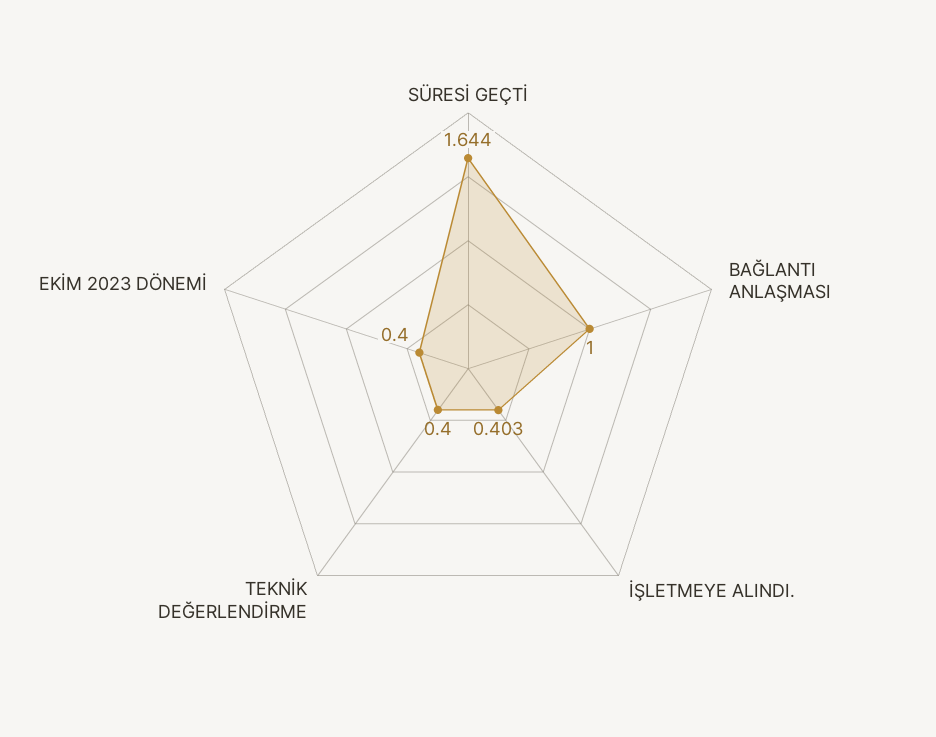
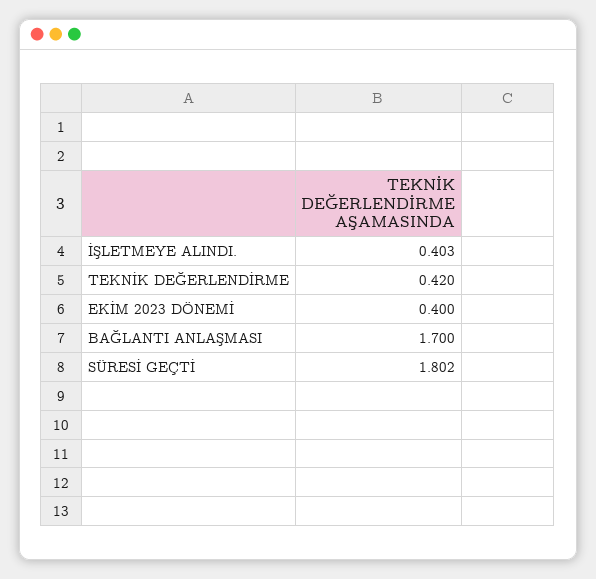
SÜRESİ GEÇTİ: 1.644 -> 1.802
BAĞLANTI ANLAŞMASI: 1 -> 1.7
TEKNİK DEĞERLENDİRME: 0.4 -> 0.42

